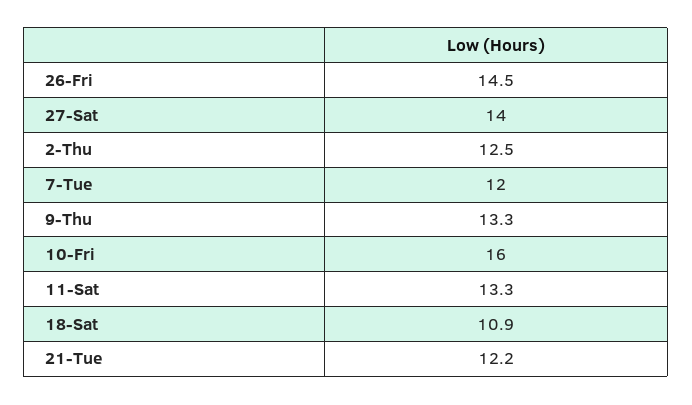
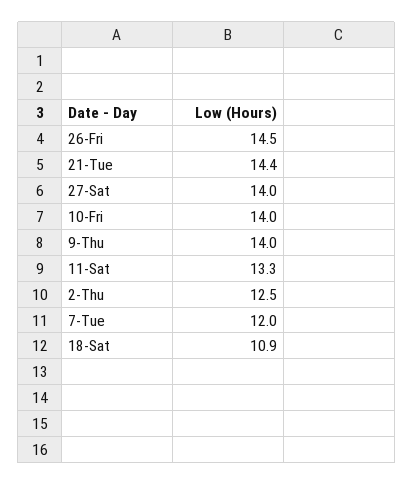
9-Thu: 13.3 -> 14
10-Fri: 16 -> 14
21-Tue: 12.2 -> 14.4

